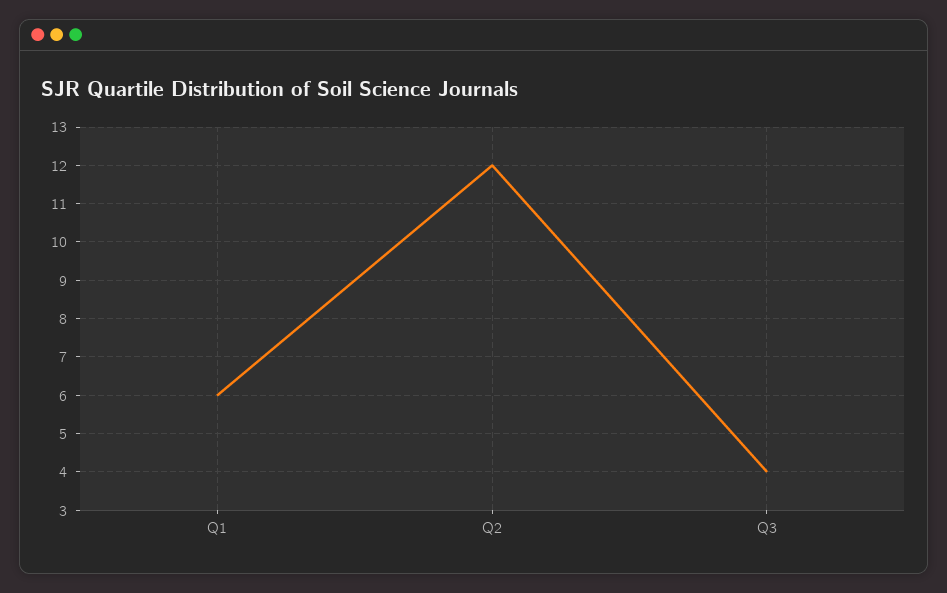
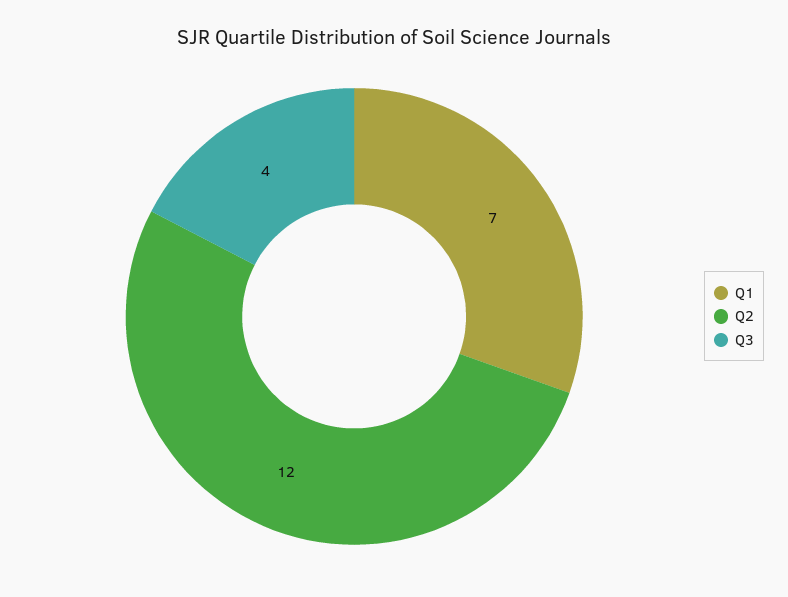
Q1: 6 -> 7

